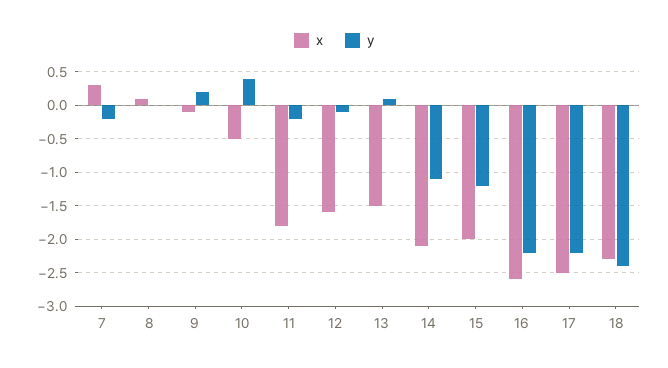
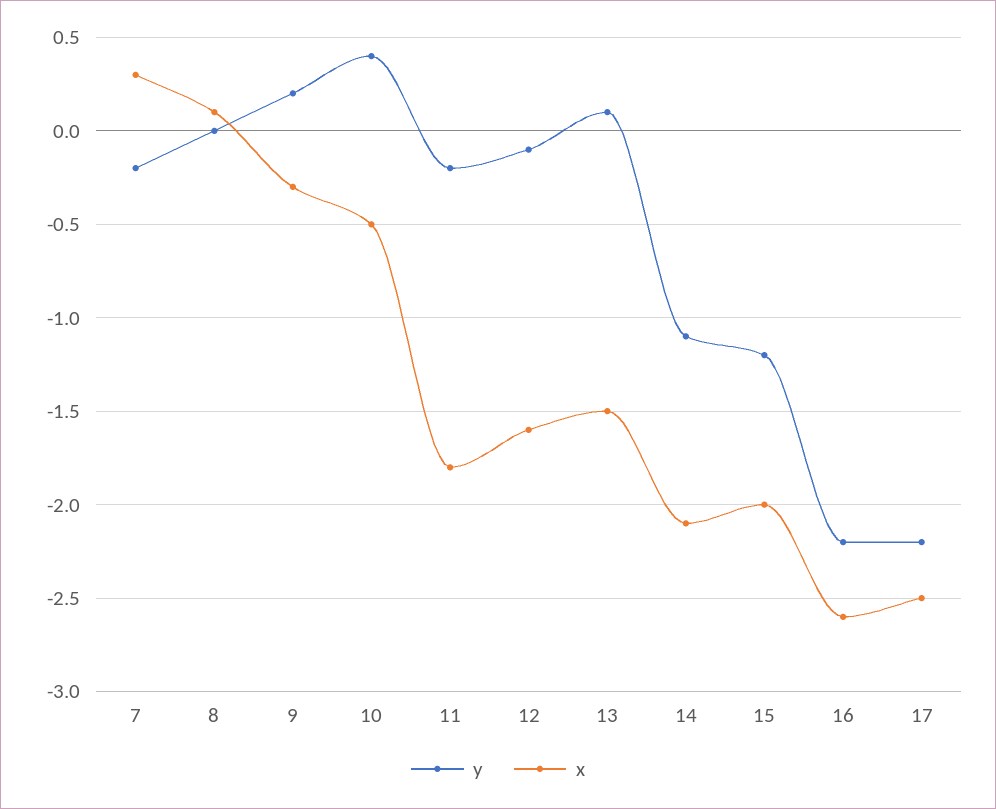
x, 9: -0.1 -> -0.3
x, 18: -2.3 -> none
y, 18: -2.4 -> none

